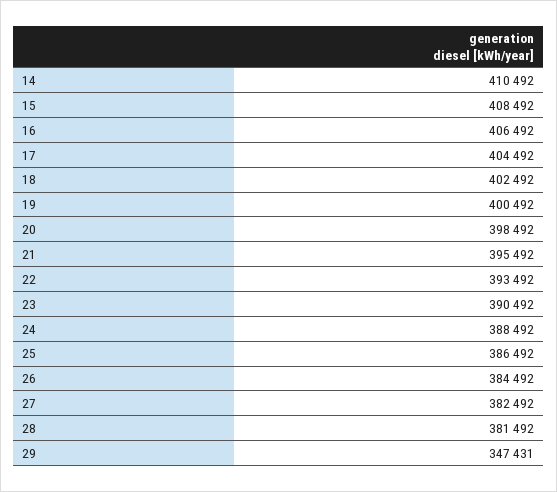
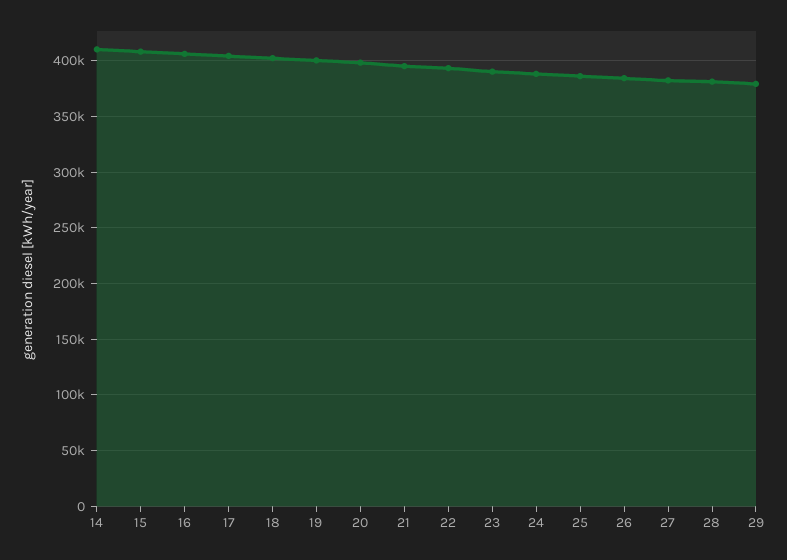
29: 347431 -> 380000

